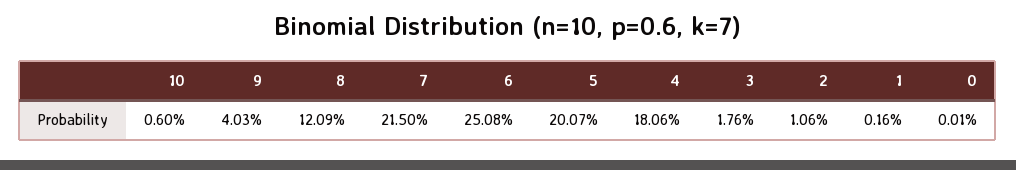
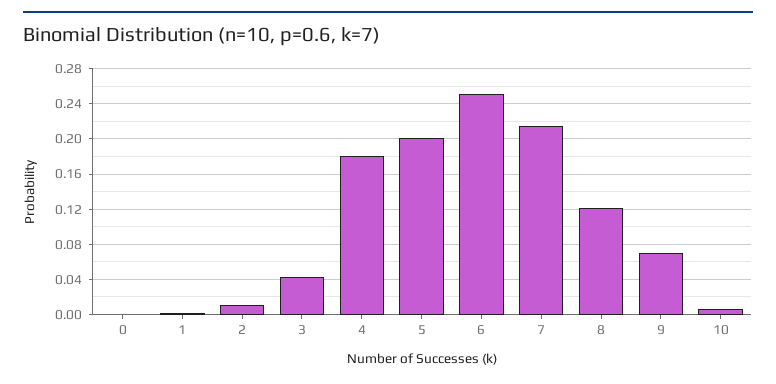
9: 0.0403 -> 0.07
3: 0.0176 -> 0.04

